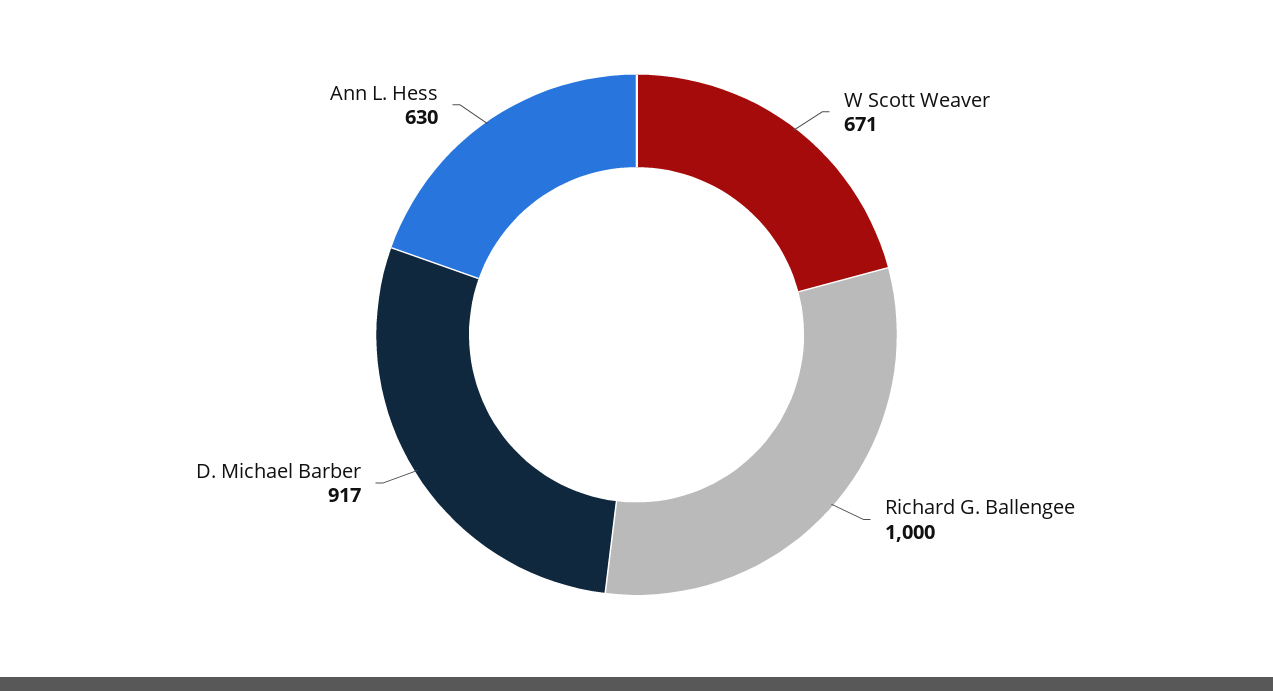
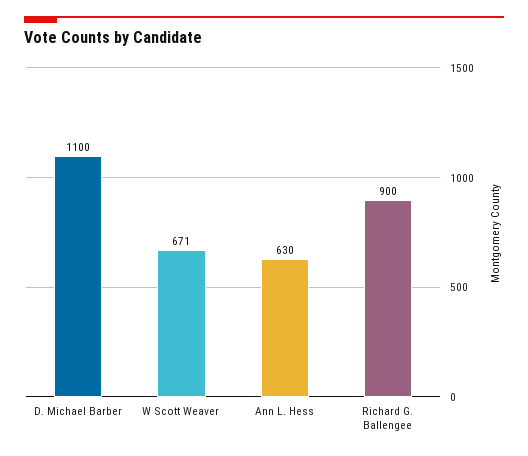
Richard G. Ballengee: 1000 -> 900
D. Michael Barber: 917 -> 1100

